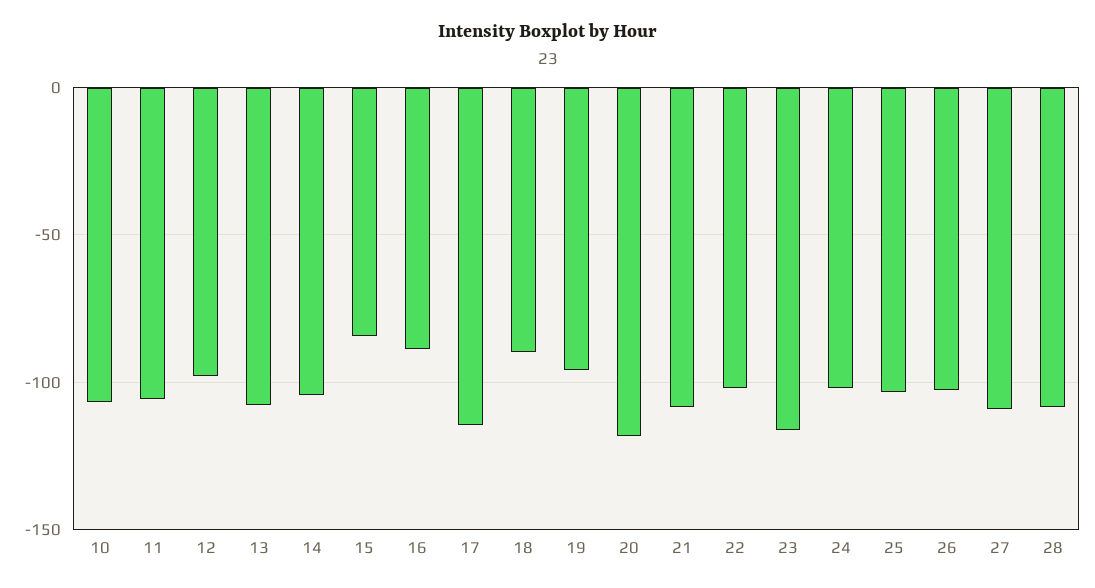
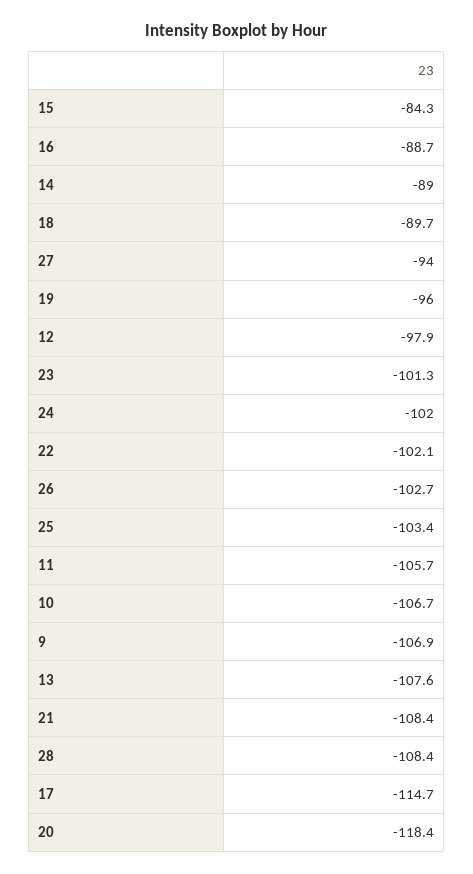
14: -105 -> -89
23: -115 -> -101.3
27: -110 -> -94
9: none -> -106.9

